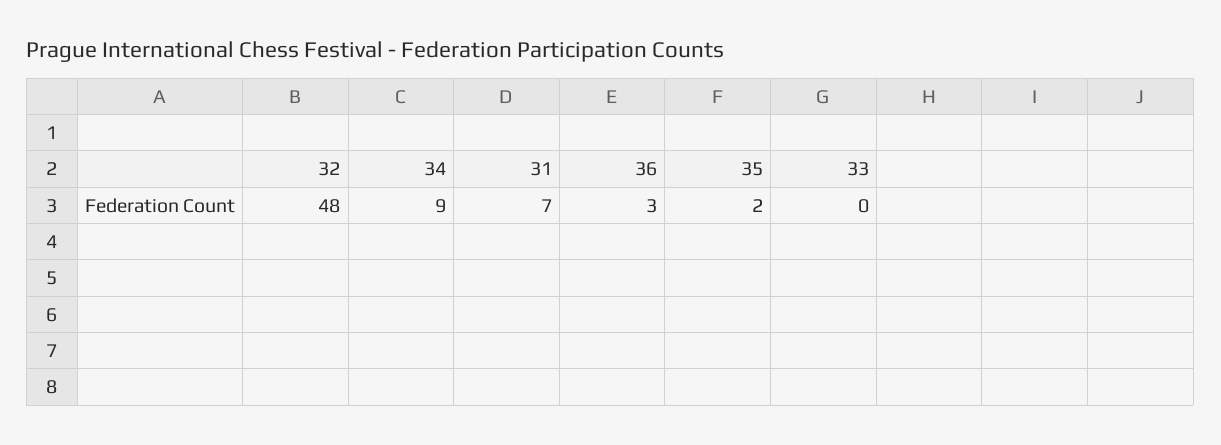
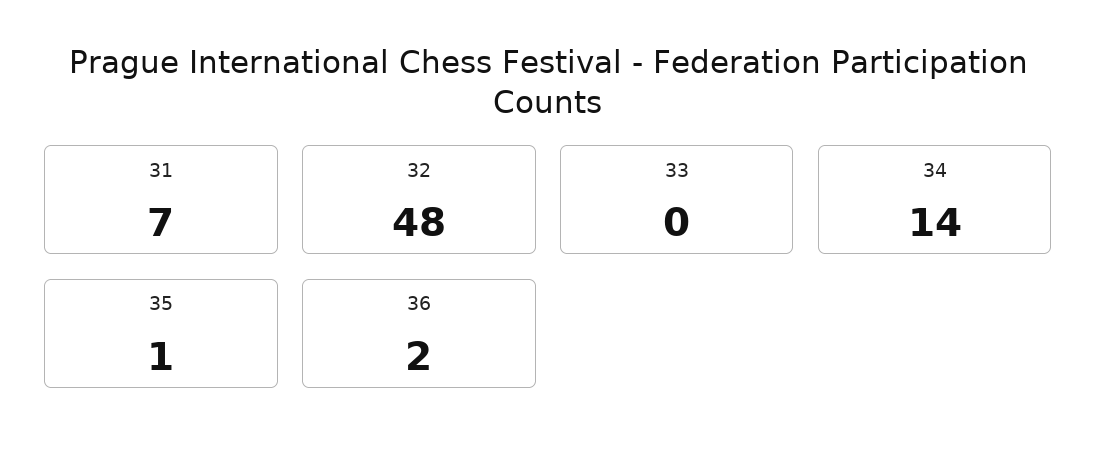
34: 9 -> 14
36: 3 -> 2
35: 2 -> 1

